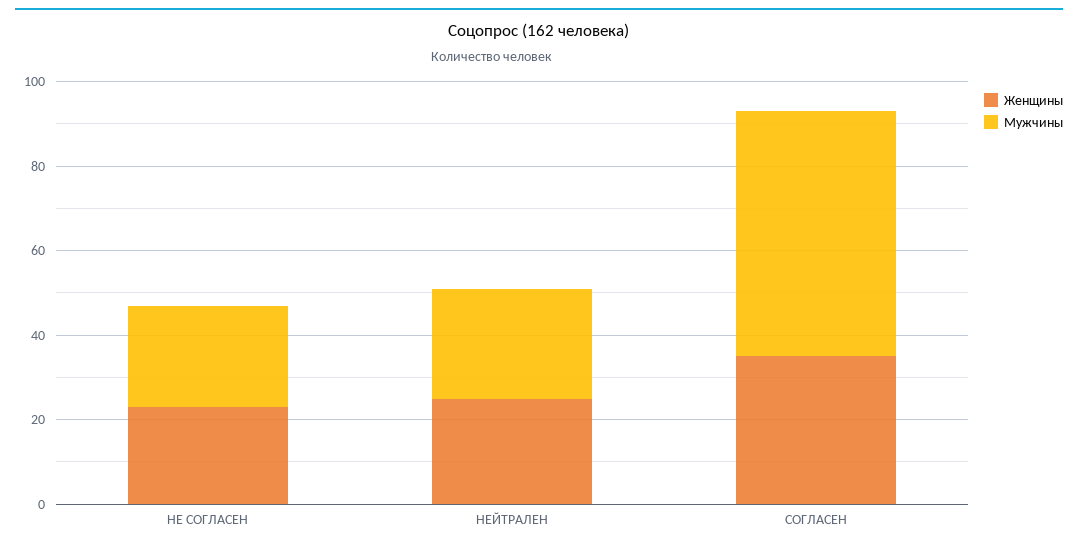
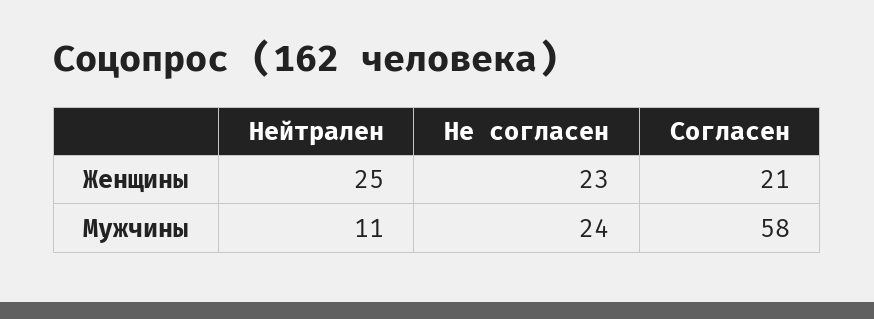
Мужчины, НЕЙТРАЛЕН: 25 -> 11
Женщины, СОГЛАСЕН: 35 -> 21

